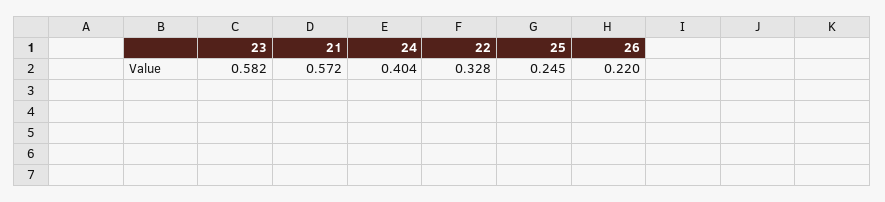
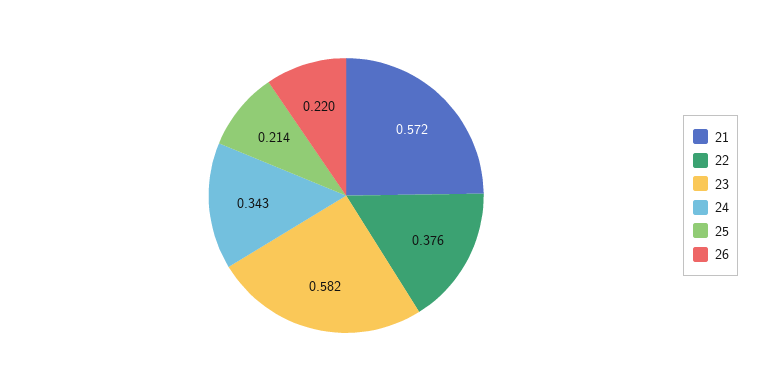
24: 0.404 -> 0.343
22: 0.328 -> 0.376
25: 0.245 -> 0.214

